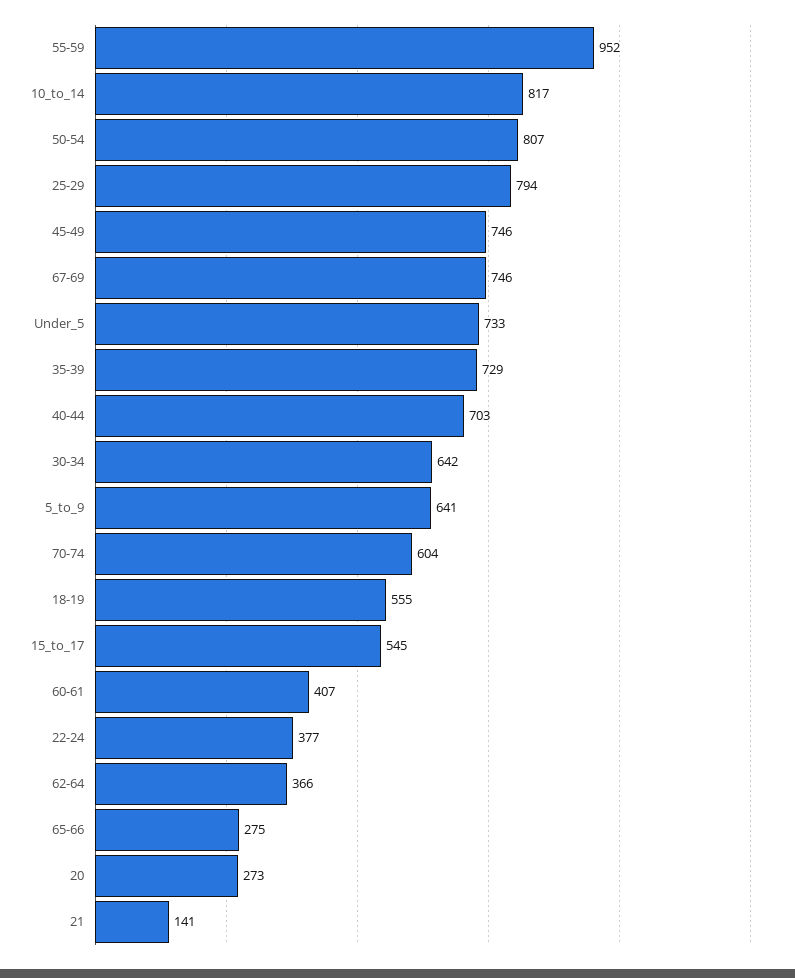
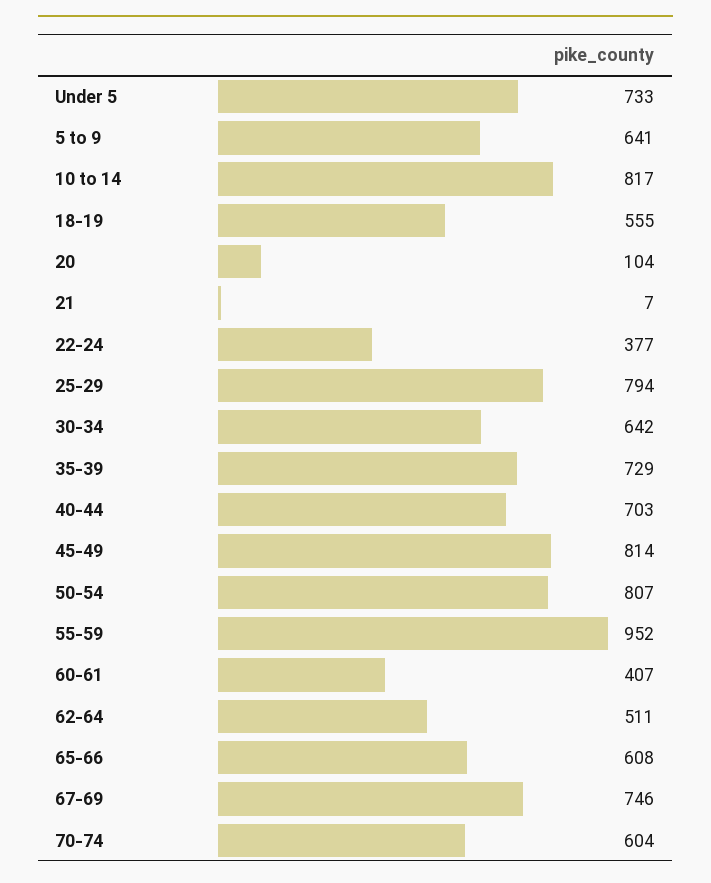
45-49: 746 -> 814
15_to_17: 545 -> none
62-64: 366 -> 511
65-66: 275 -> 608
20: 273 -> 104
21: 141 -> 7

